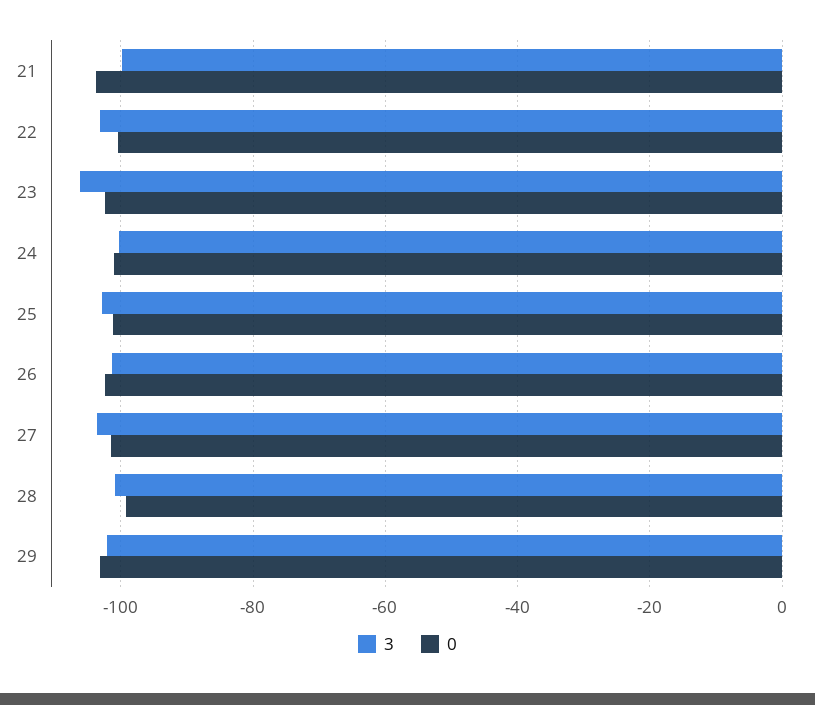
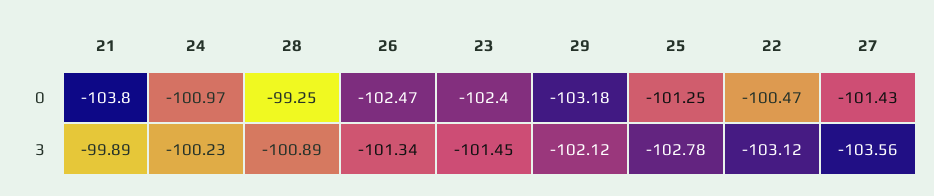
3, 23: -106 -> -101.45

